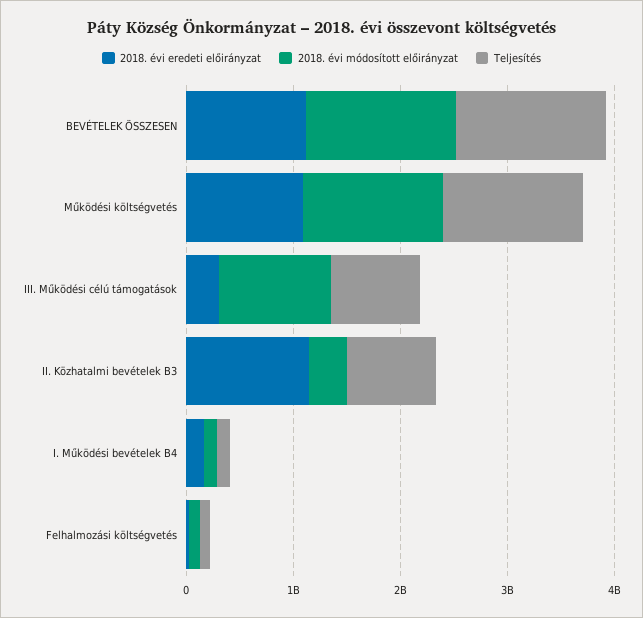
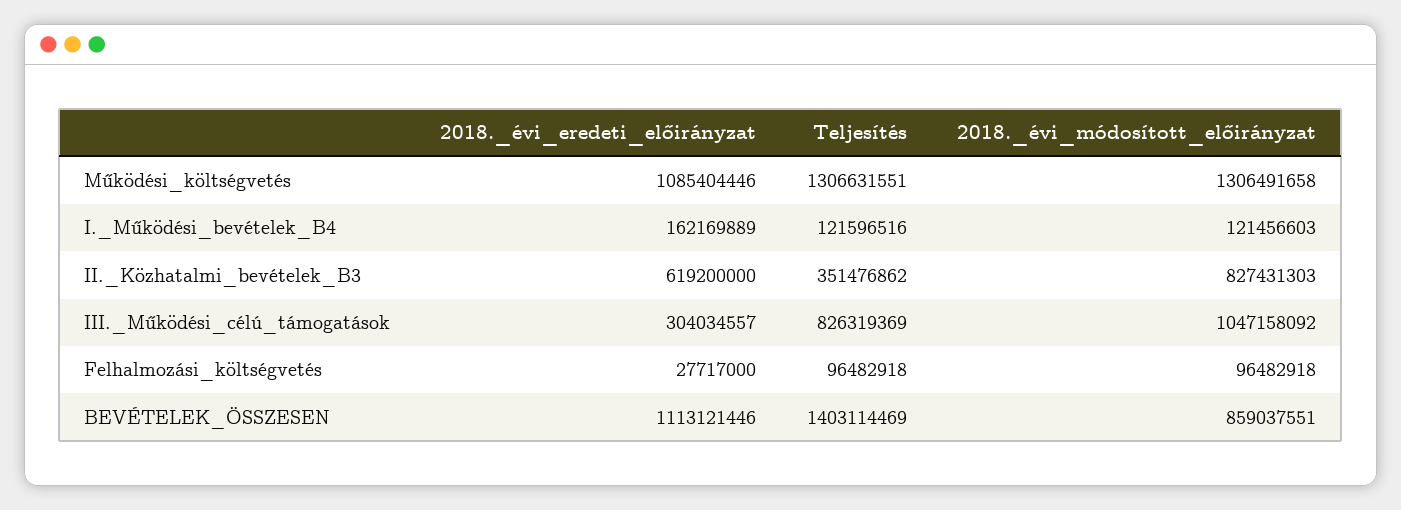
2018. évi módosított előirányzat, BEVÉTELEK ÖSSZESEN: 1400000000 -> 859037551
2018. évi eredeti előirányzat, II. Közhatalmi bevételek B3: 1200000000 -> 619200000
2018. évi módosított előirányzat, II. Közhatalmi bevételek B3: 400000000 -> 827431303
Teljesítés, II. Közhatalmi bevételek B3: 800000000 -> 351476862

